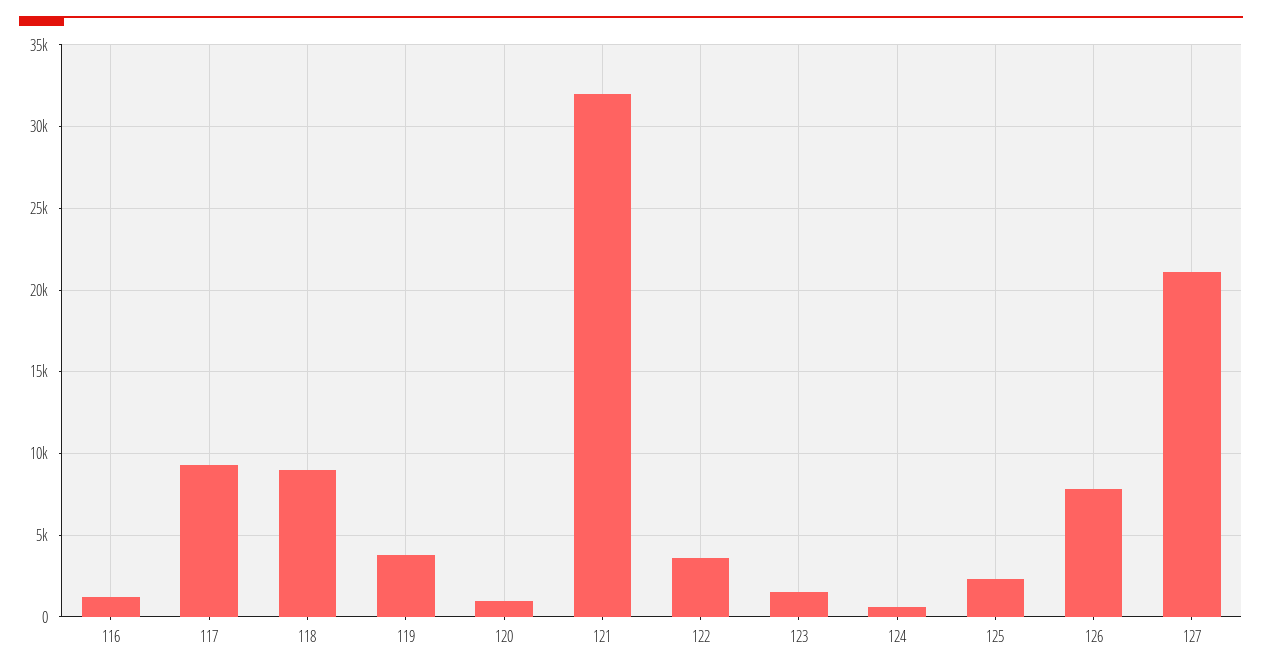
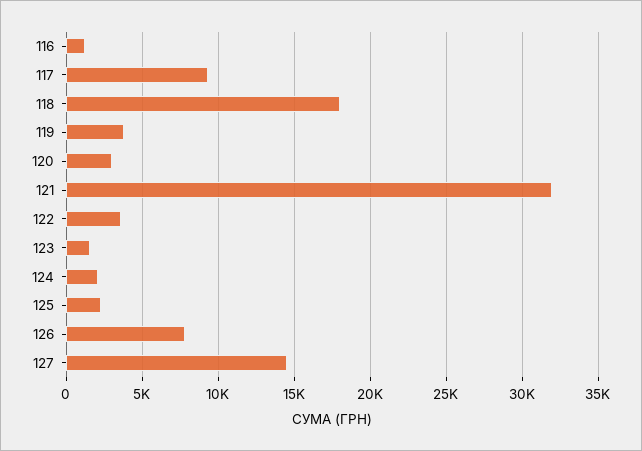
118: 9000 -> 18000
120: 1000 -> 3000
124: 500 -> 2000
127: 21000 -> 14500

